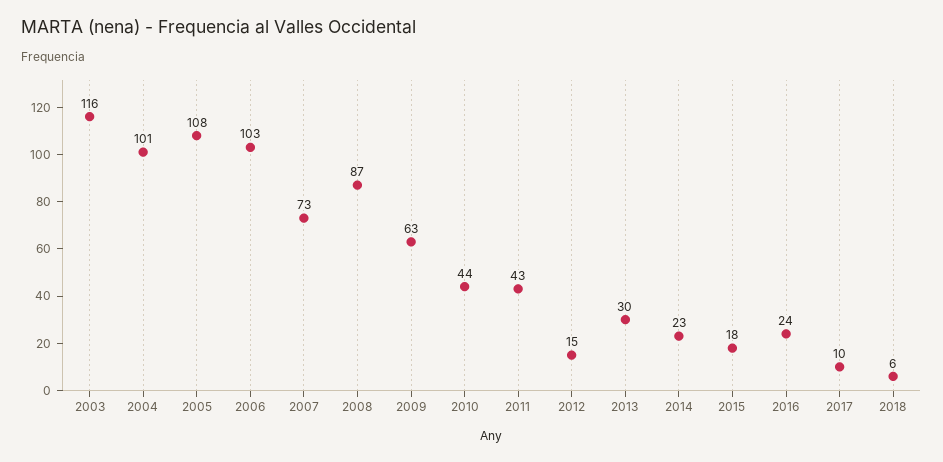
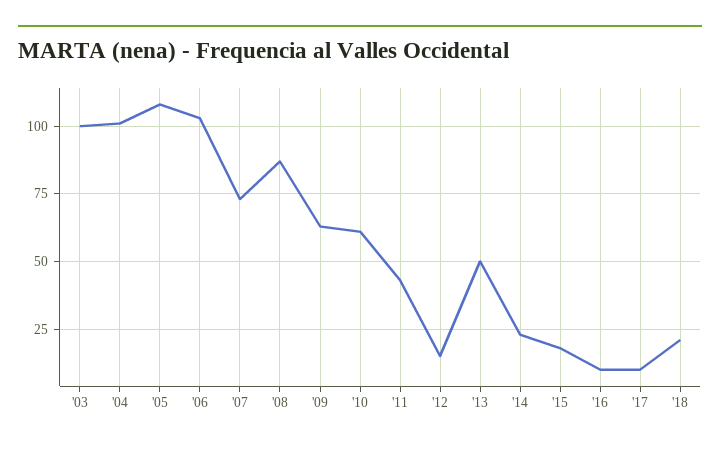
2003: 116 -> 100
2010: 44 -> 60
2013: 30 -> 50
2016: 24 -> 10
2018: 6 -> 20

